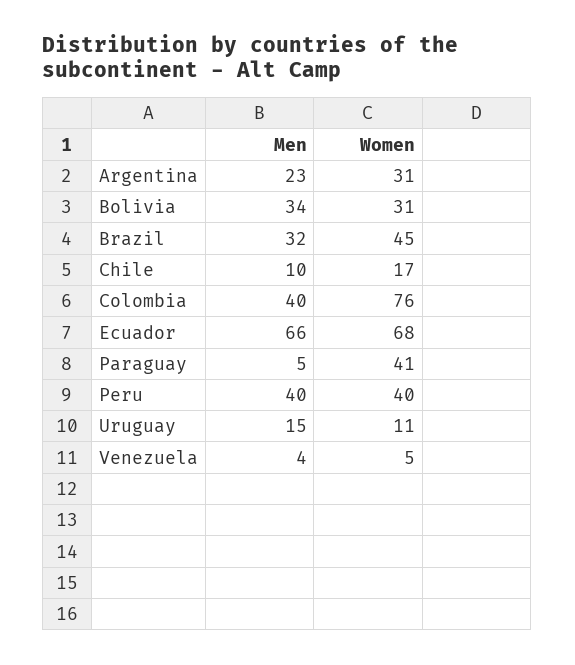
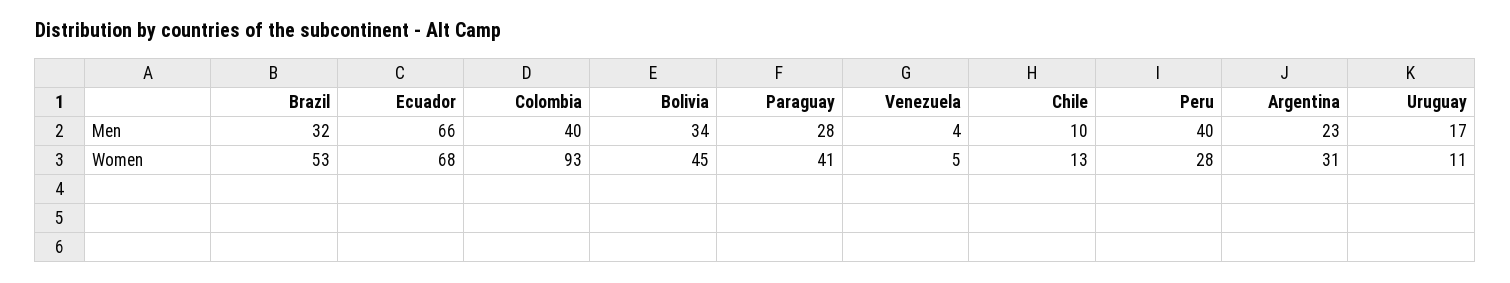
Women, Bolivia: 31 -> 45
Women, Brazil: 45 -> 53
Women, Chile: 17 -> 13
Women, Colombia: 76 -> 93
Men, Paraguay: 5 -> 28
Women, Peru: 40 -> 28
Men, Uruguay: 15 -> 17

